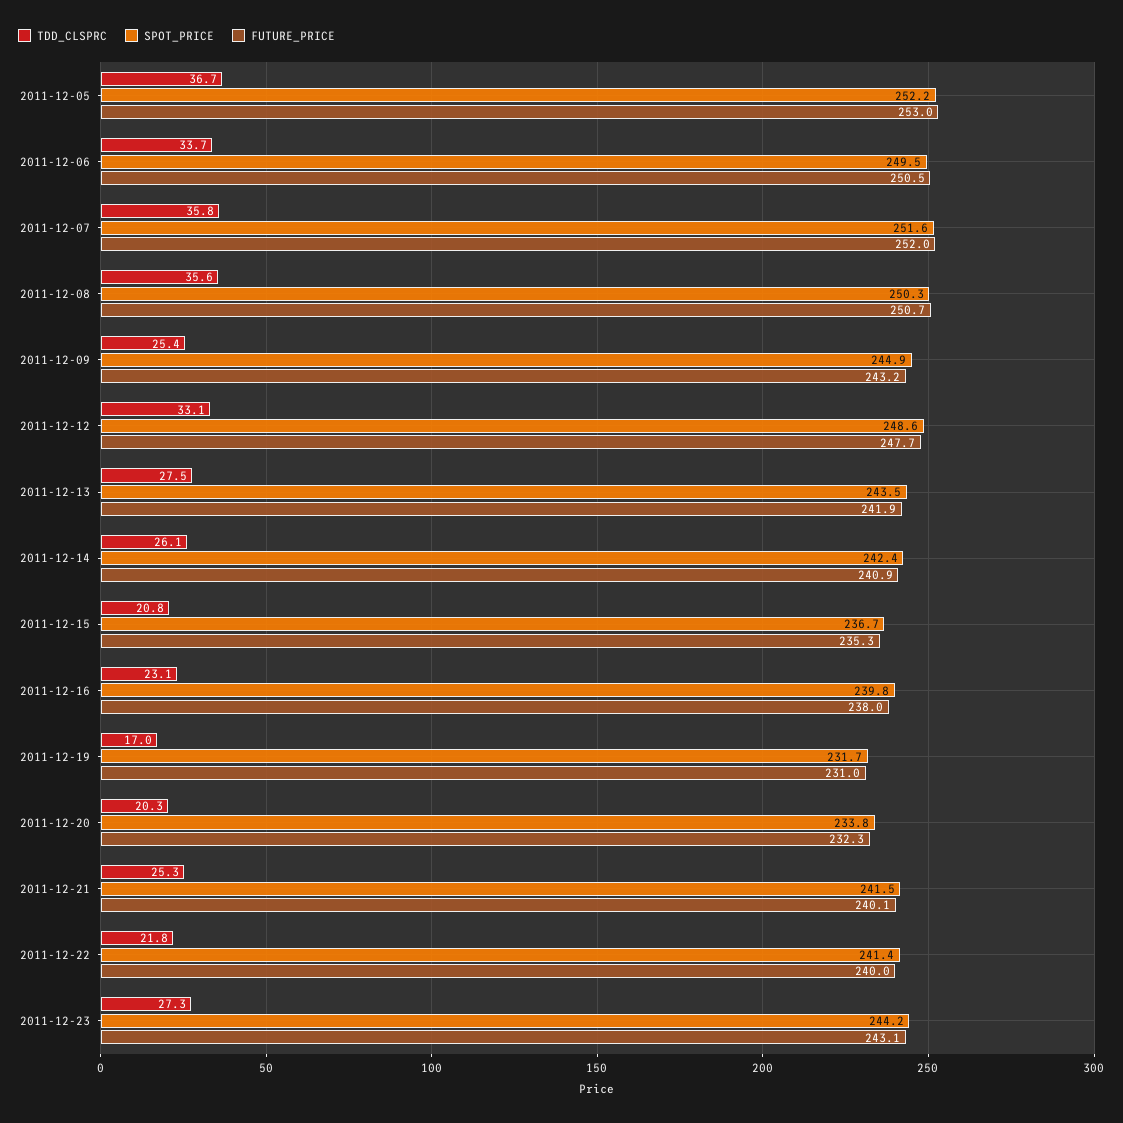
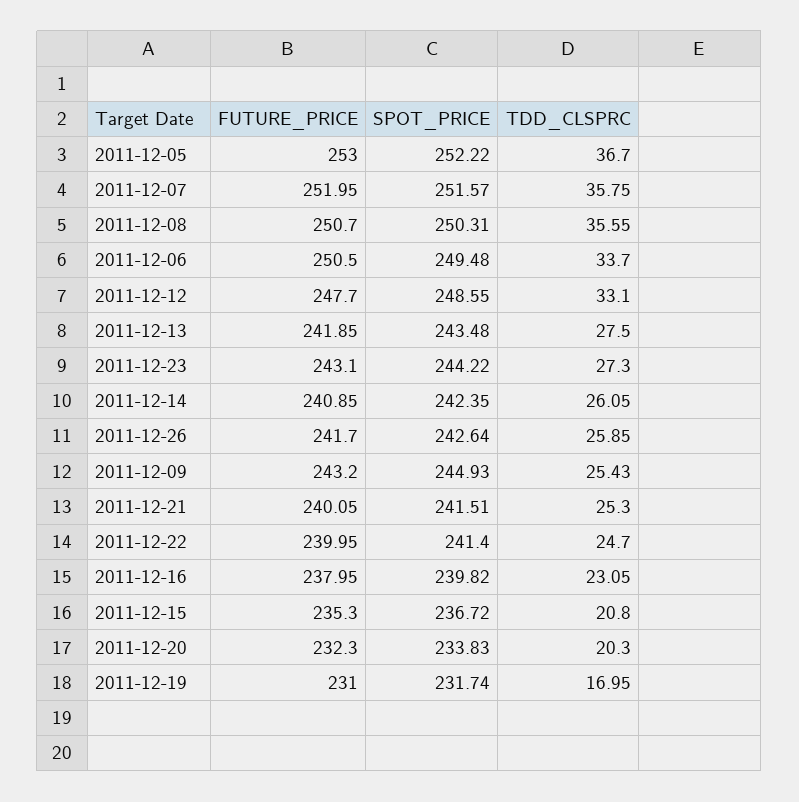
TDD_CLSPRC, 2011-12-22: 21.8 -> 24.7
FUTURE_PRICE, 2011-12-26: none -> 241.7
SPOT_PRICE, 2011-12-26: none -> 242.64
TDD_CLSPRC, 2011-12-26: none -> 25.85

